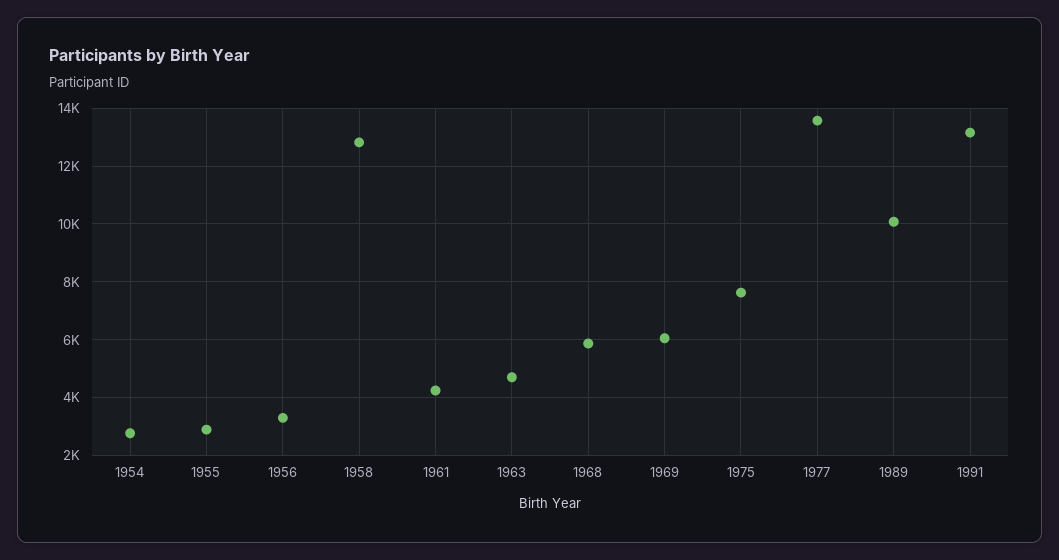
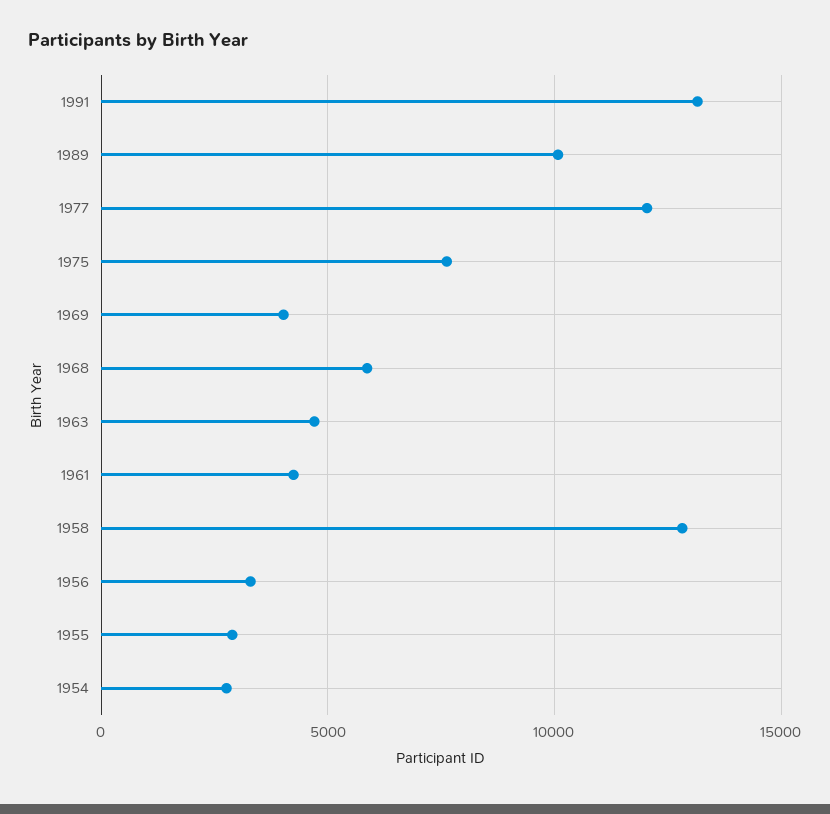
1969: 6000 -> 4000
1977: 13500 -> 12000

